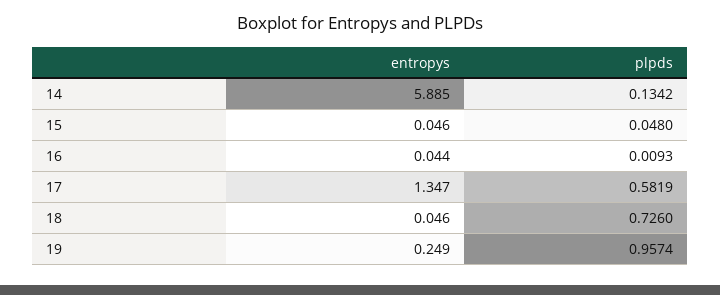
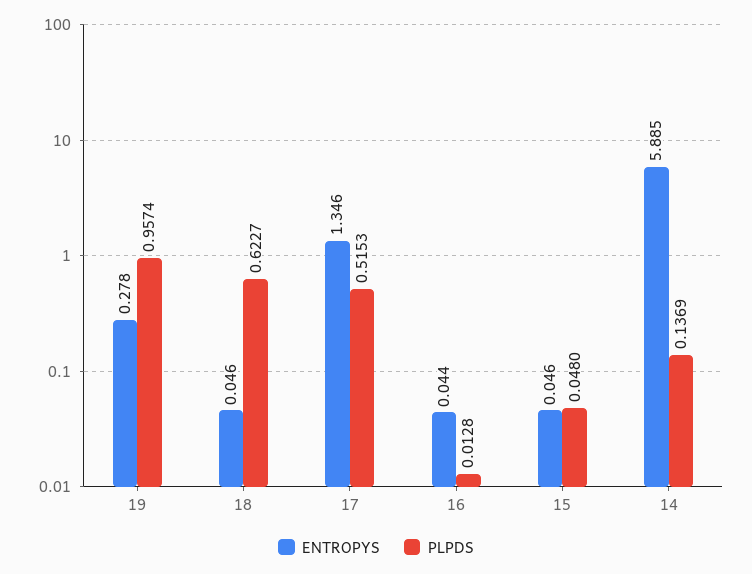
plpds, 14: 0.1342 -> 0.1369
plpds, 16: 0.0093 -> 0.0128
entropys, 17: 1.347 -> 1.346
plpds, 17: 0.5819 -> 0.5153
plpds, 18: 0.726 -> 0.6227
entropys, 19: 0.249 -> 0.278

